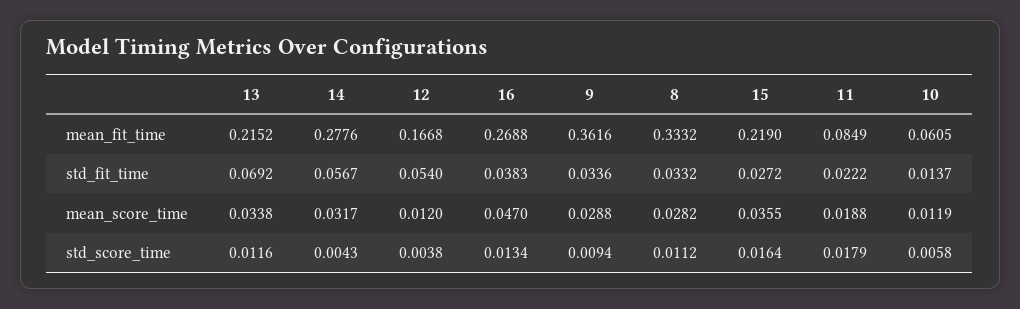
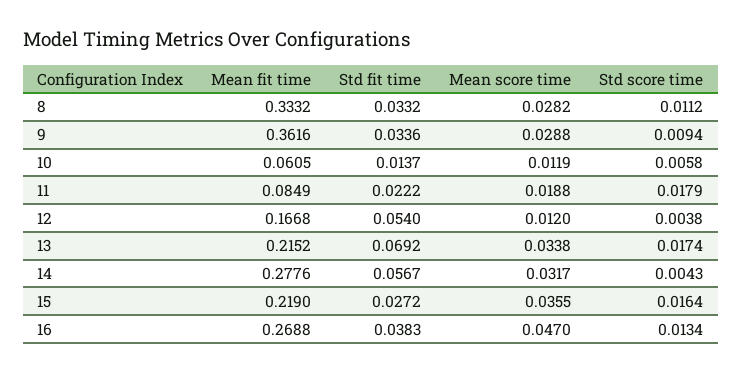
13, std_score_time: 0.0116 -> 0.0174

